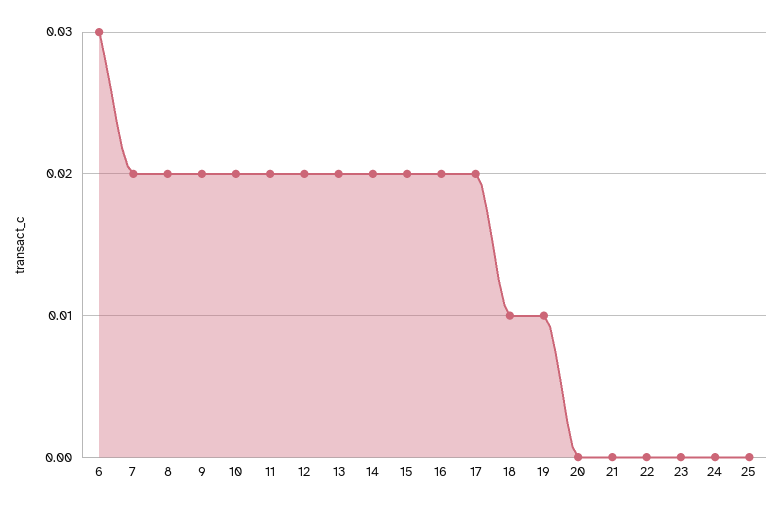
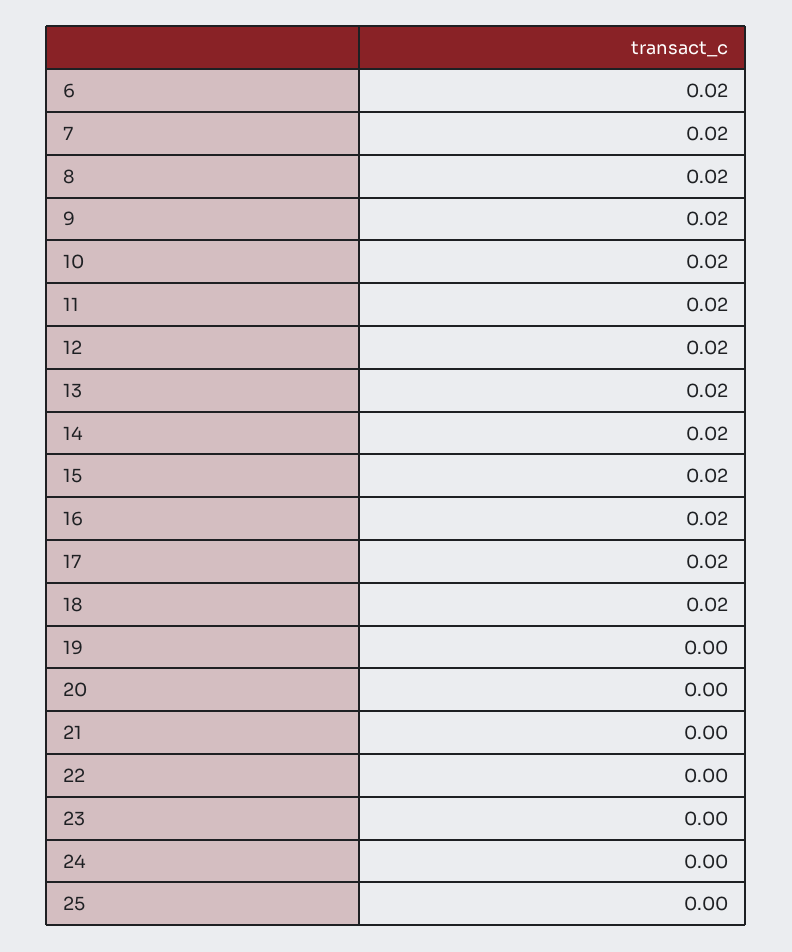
6: 0.03 -> 0.02
18: 0.01 -> 0.02
19: 0.01 -> 0

